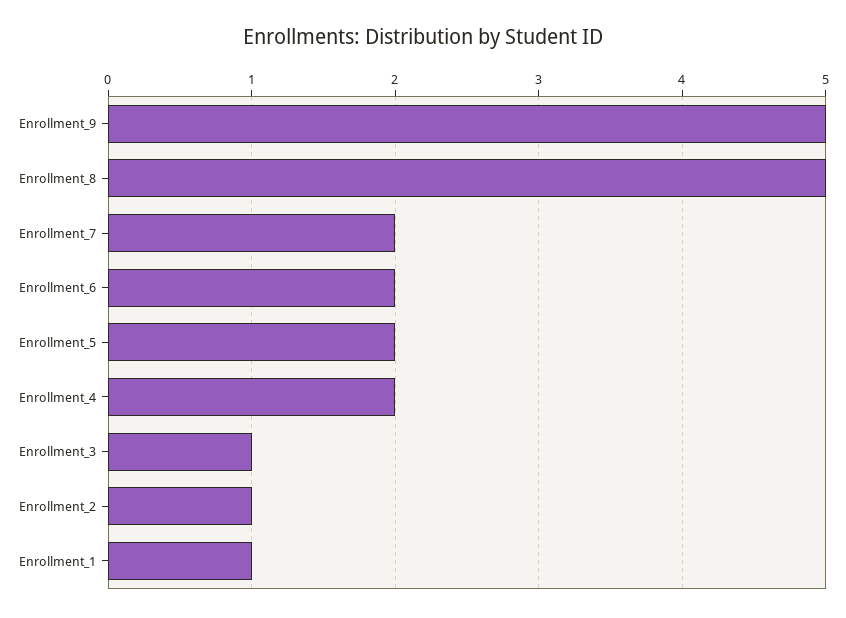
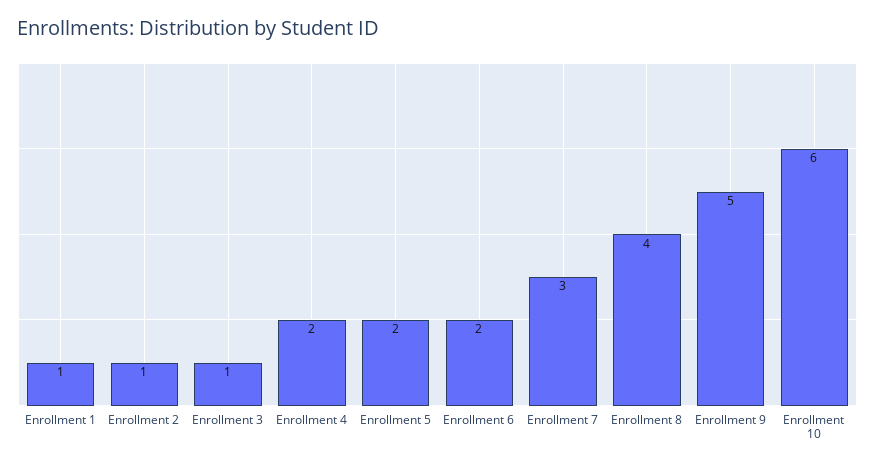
Enrollment_8: 5 -> 4
Enrollment_7: 2 -> 3
Enrollment 10: none -> 6

